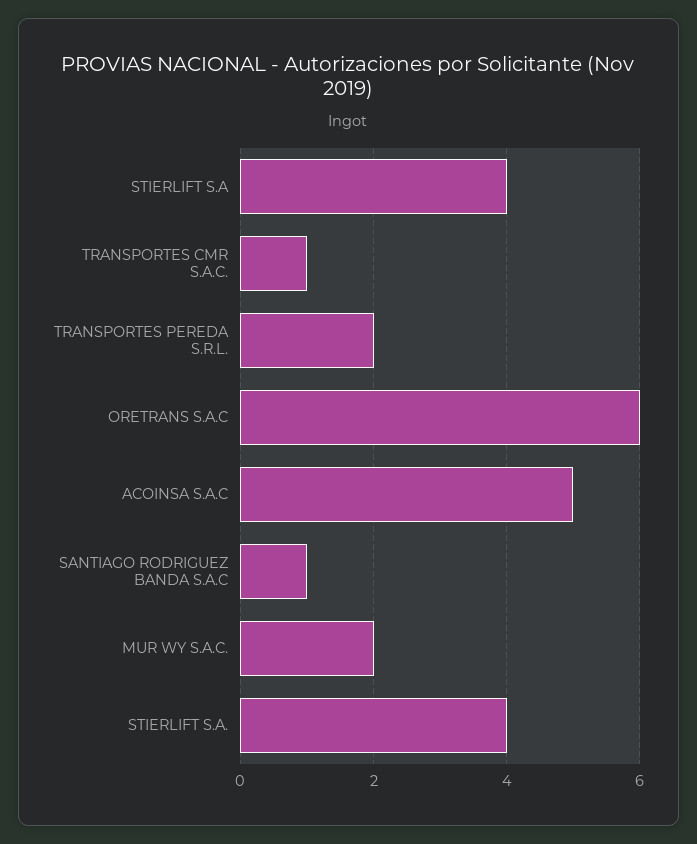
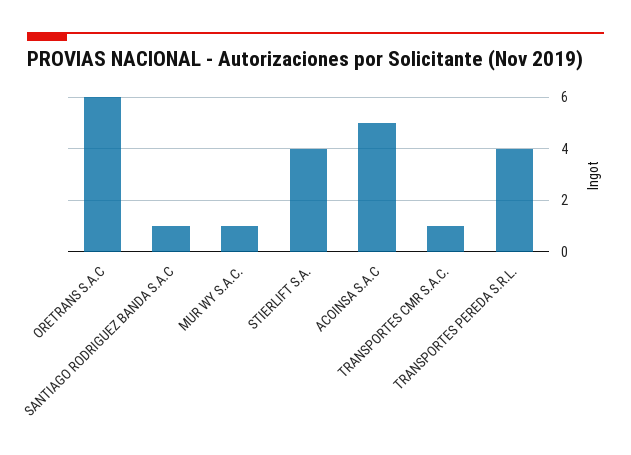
STIERLIFT S.A: 4 -> none
TRANSPORTES PEREDA S.R.L.: 2 -> 4
MUR WY S.A.C.: 2 -> 1

